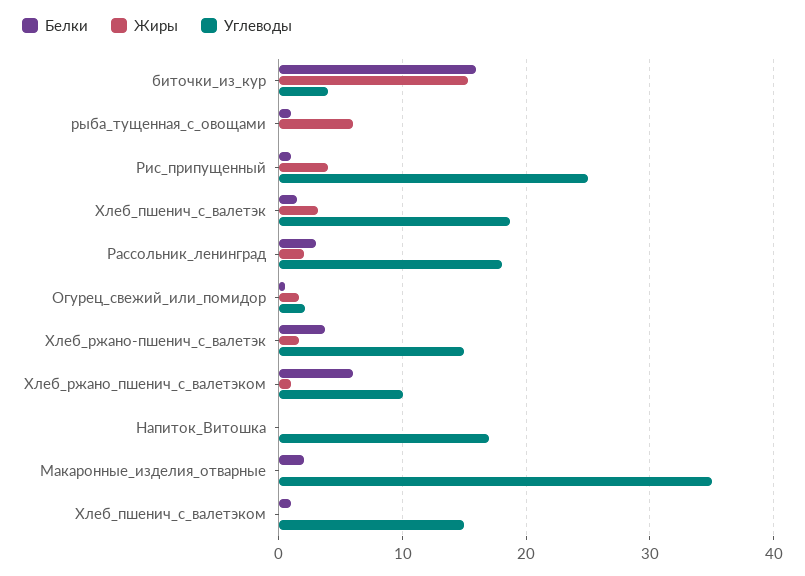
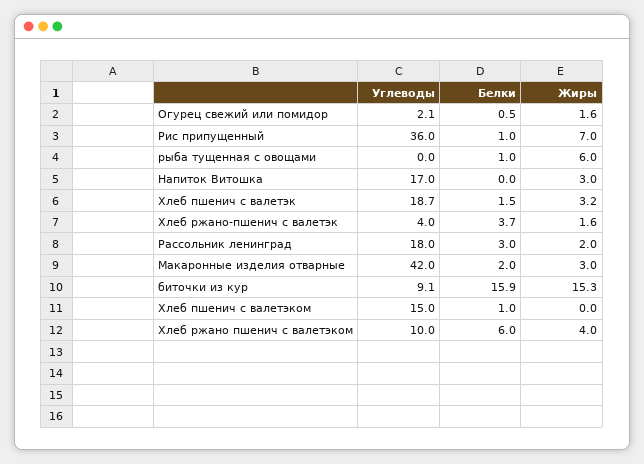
Углеводы, биточки_из_кур: 4 -> 9.1
Жиры, Рис_припущенный: 4 -> 7
Углеводы, Рис_припущенный: 25 -> 36
Углеводы, Хлеб_ржано-пшенич_с_валетэк: 15 -> 4
Жиры, Хлеб_ржано_пшенич_с_валетэком: 1 -> 4
Жиры, Напиток_Витошка: 0 -> 3
Жиры, Макаронные_изделия_отварные: 0 -> 3
Углеводы, Макаронные_изделия_отварные: 35 -> 42

